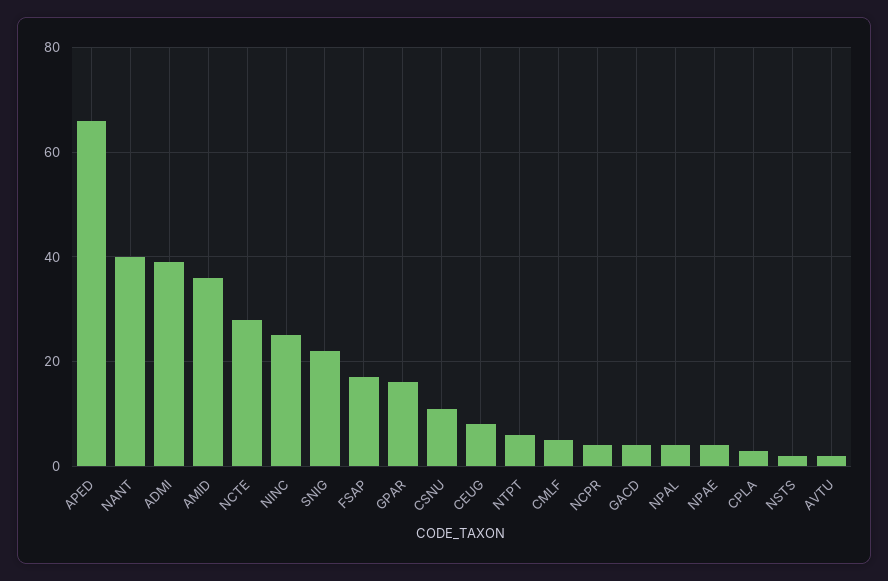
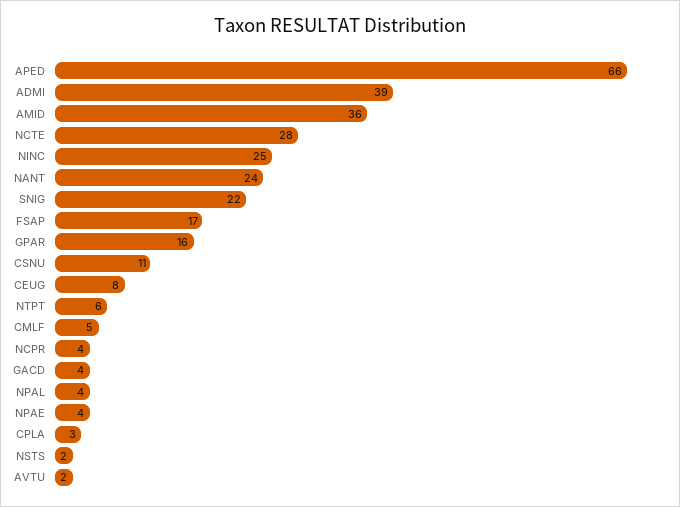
NANT: 40 -> 24

